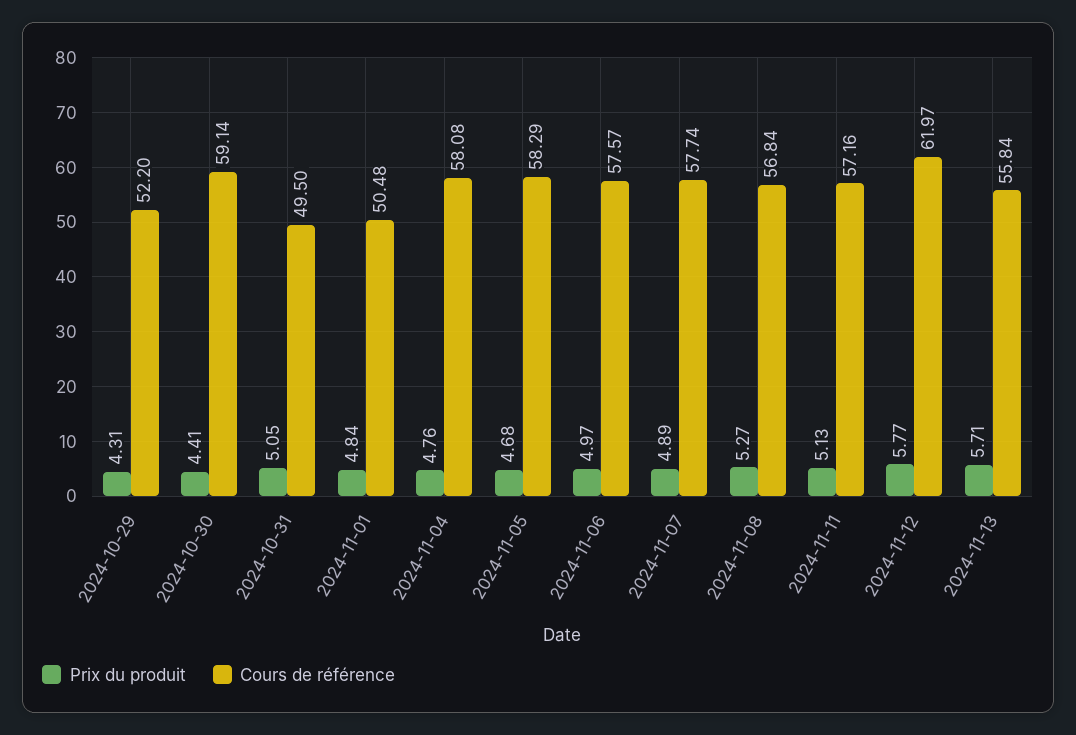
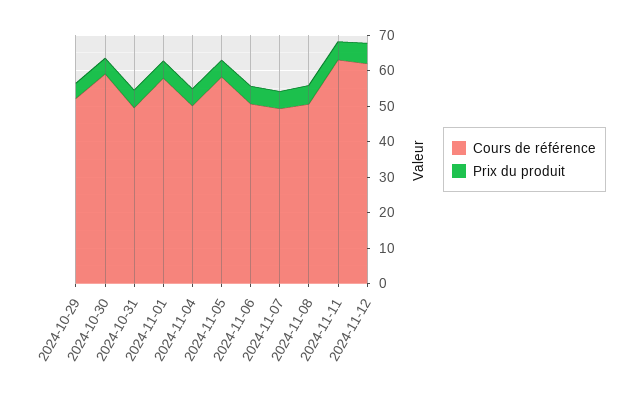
Cours de référence, 2024-11-01: 50.48 -> 57.5
Cours de référence, 2024-11-04: 58.08 -> 50
Cours de référence, 2024-11-06: 57.57 -> 50
Cours de référence, 2024-11-07: 57.74 -> 50
Cours de référence, 2024-11-08: 56.84 -> 50
Cours de référence, 2024-11-11: 57.16 -> 62.5
Prix du produit, 2024-11-13: 5.71 -> none
Cours de référence, 2024-11-13: 55.84 -> none

